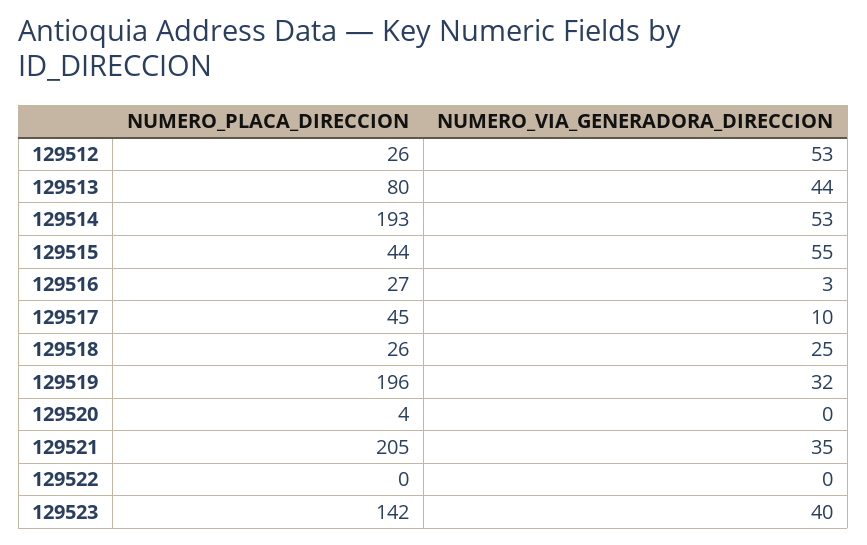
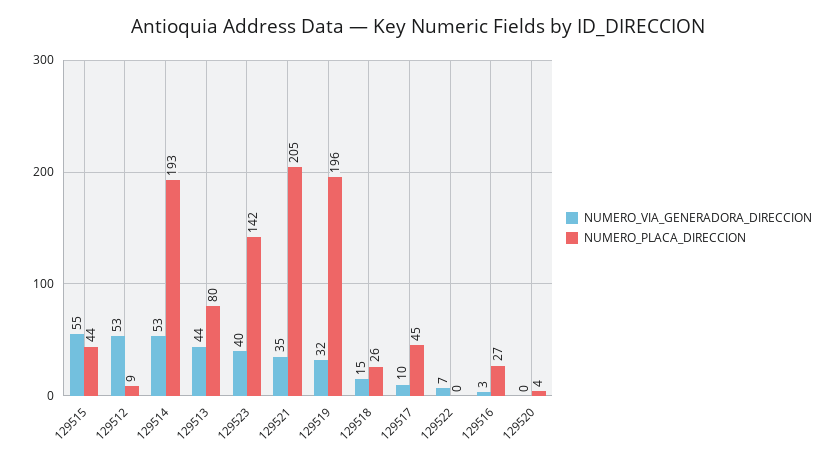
NUMERO_PLACA_DIRECCION, 129512: 26 -> 9
NUMERO_VIA_GENERADORA_DIRECCION, 129518: 25 -> 15
NUMERO_VIA_GENERADORA_DIRECCION, 129522: 0 -> 7

